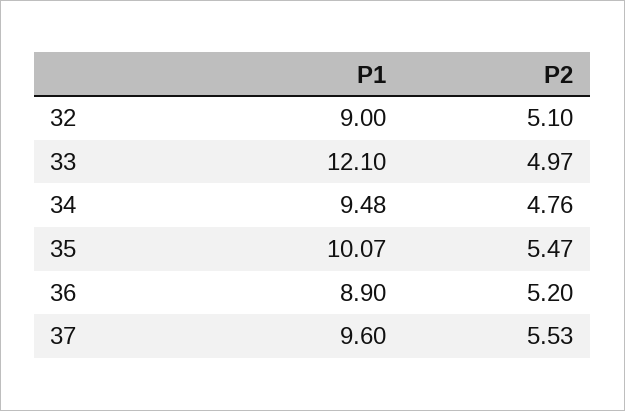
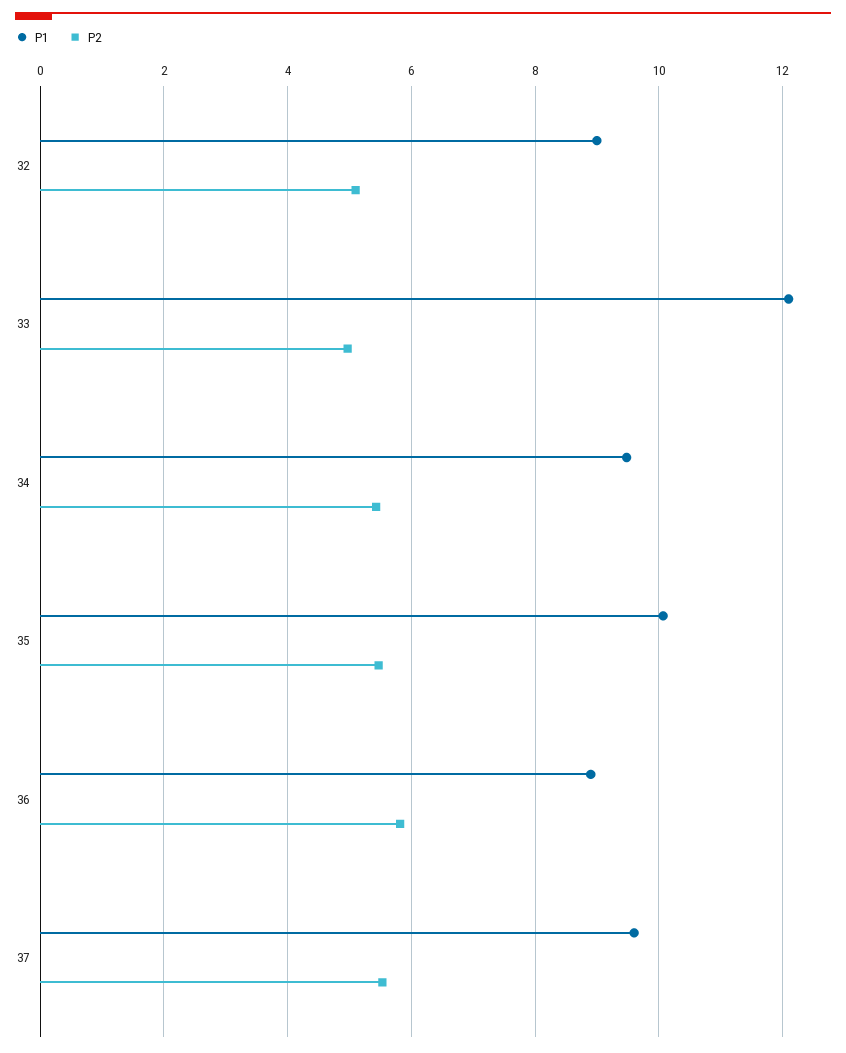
P2, 34: 4.76 -> 5.4
P2, 36: 5.2 -> 5.8

